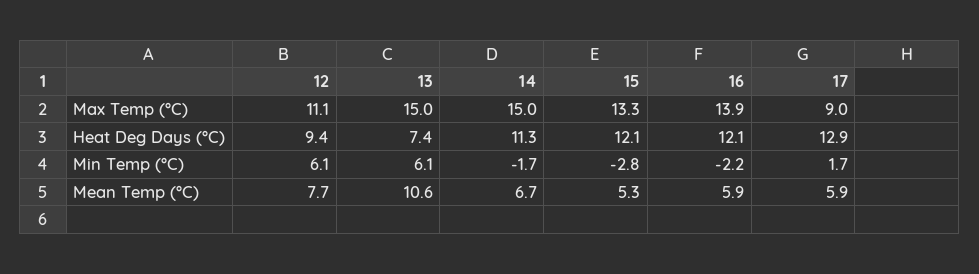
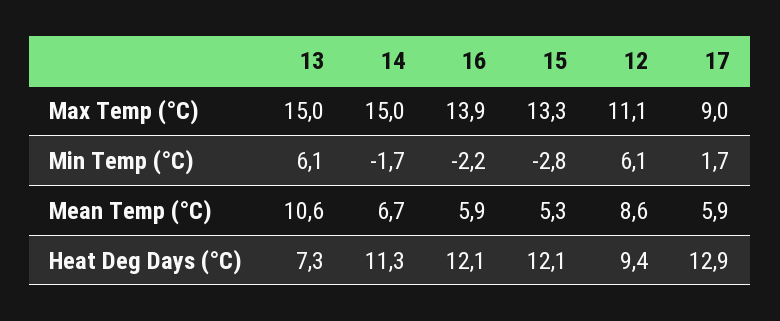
13, Heat Deg Days (°C): 7.4 -> 7.3
12, Mean Temp (°C): 7.7 -> 8.6

